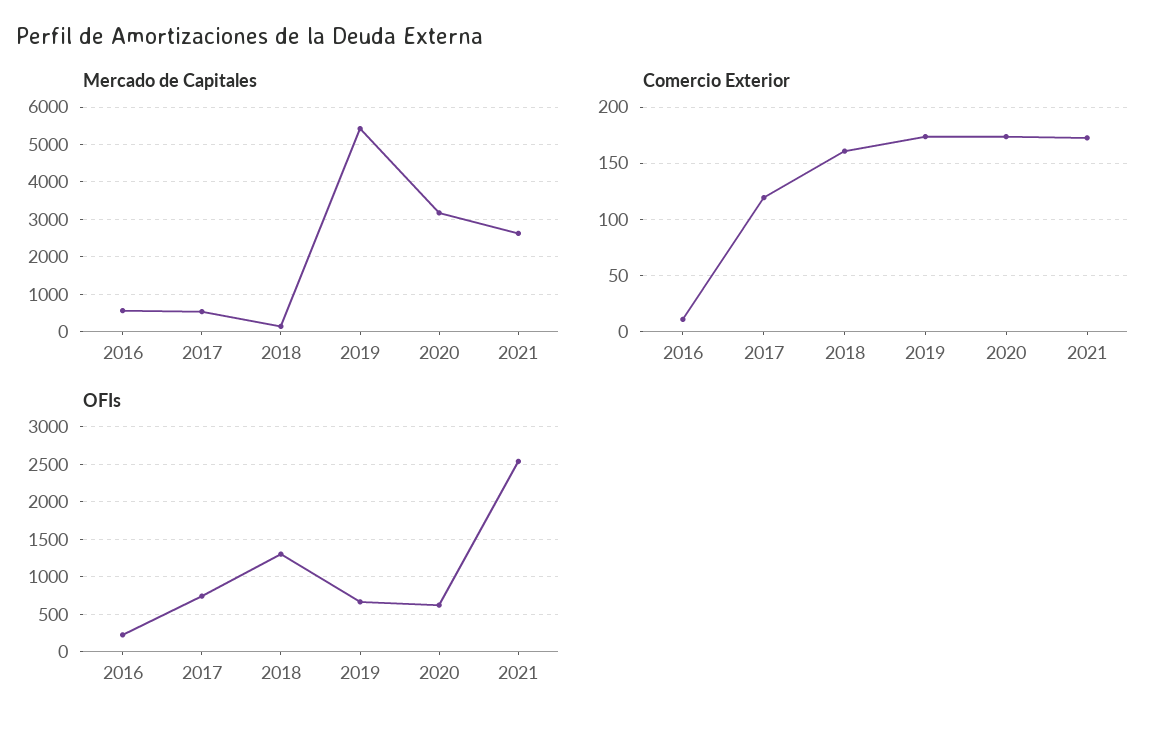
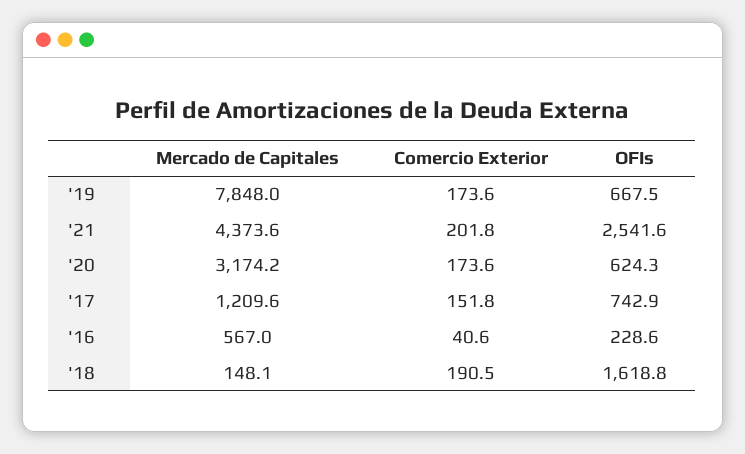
Mercado de Capitales, 2017: 600 -> 1209.6
Mercado de Capitales, 2019: 5400 -> 7848
Mercado de Capitales, 2021: 2600 -> 4373.6
Comercio Exterior, 2016: 10 -> 40.6
Comercio Exterior, 2017: 120 -> 151.8
Comercio Exterior, 2018: 160 -> 190.5
Comercio Exterior, 2021: 170 -> 201.8
OFIs, 2018: 1300 -> 1618.8

